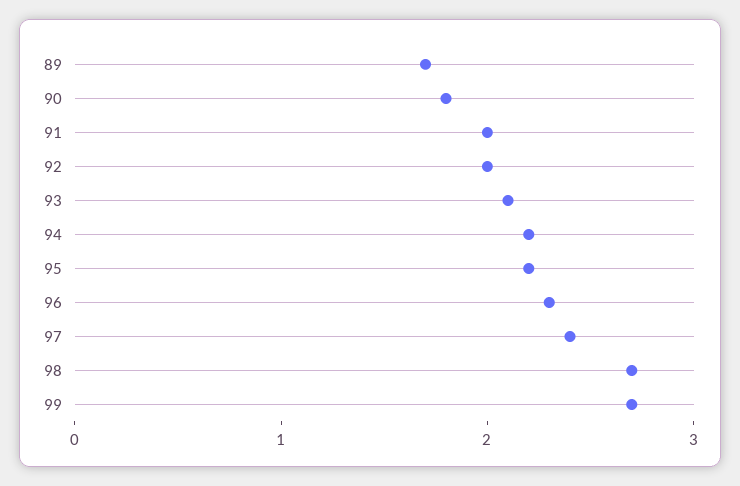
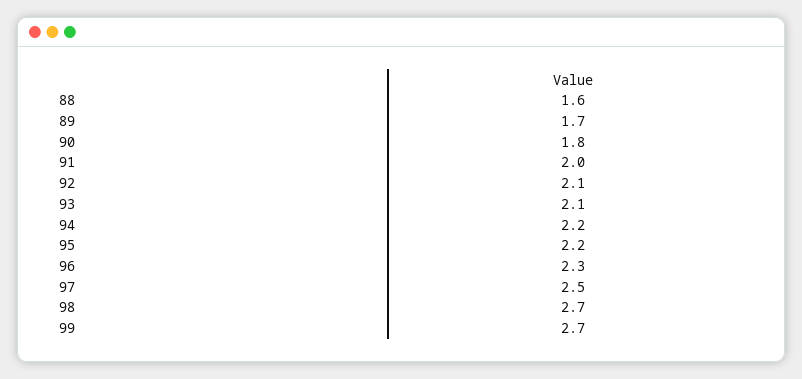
92: 2 -> 2.1
97: 2.4 -> 2.5
88: none -> 1.6

